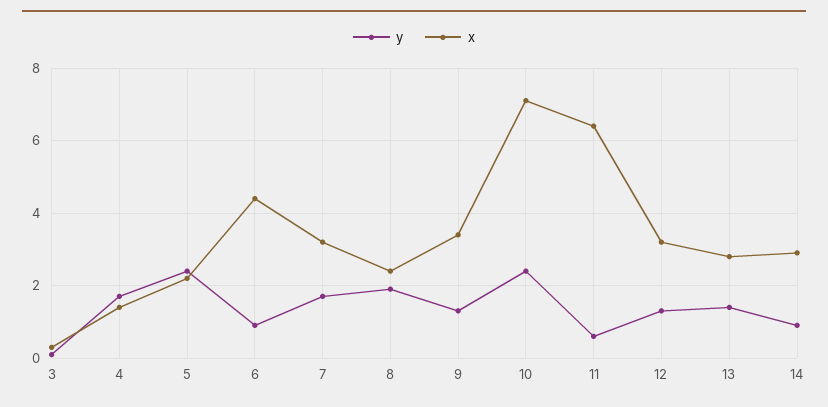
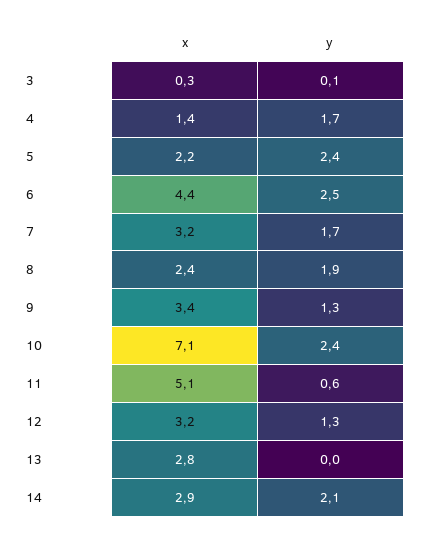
y, 6: 1 -> 2.5
x, 11: 6.5 -> 5.1
y, 13: 1.5 -> 0
y, 14: 1 -> 2.1

